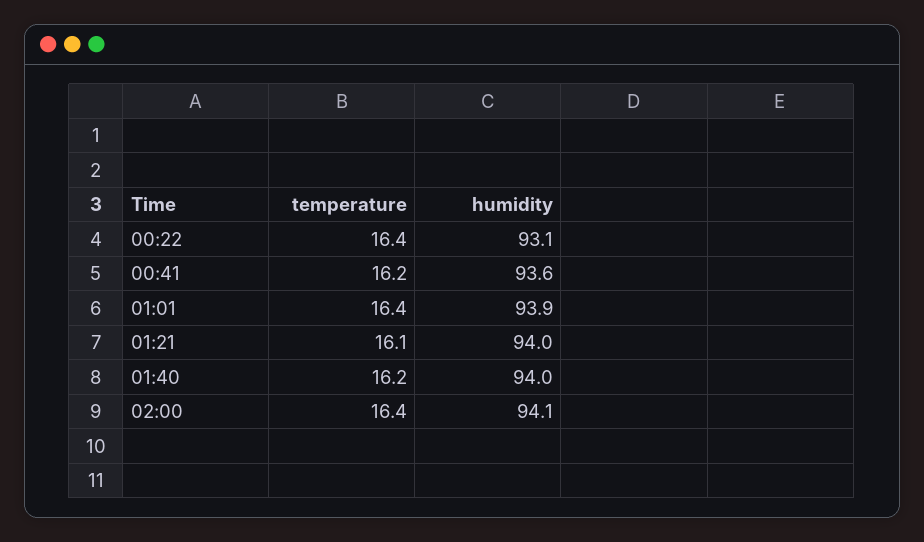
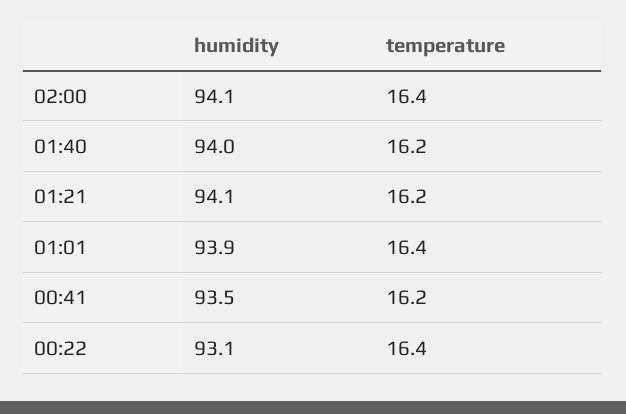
humidity, 00:41: 93.6 -> 93.5
temperature, 01:21: 16.1 -> 16.2
humidity, 01:21: 94 -> 94.1

